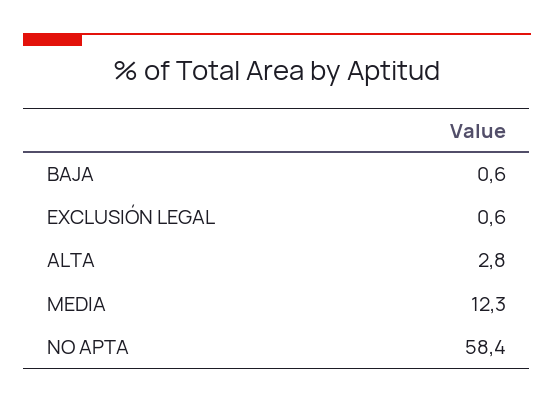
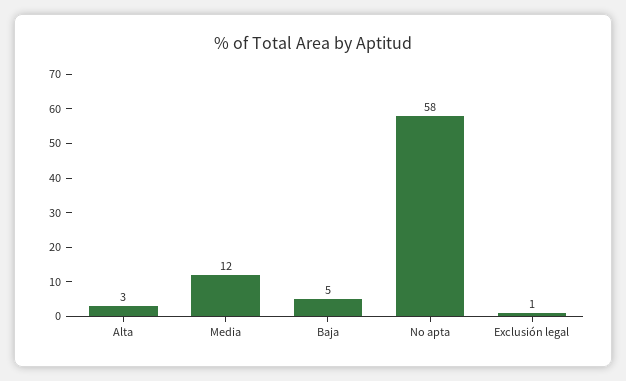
BAJA: 0.6 -> 5

